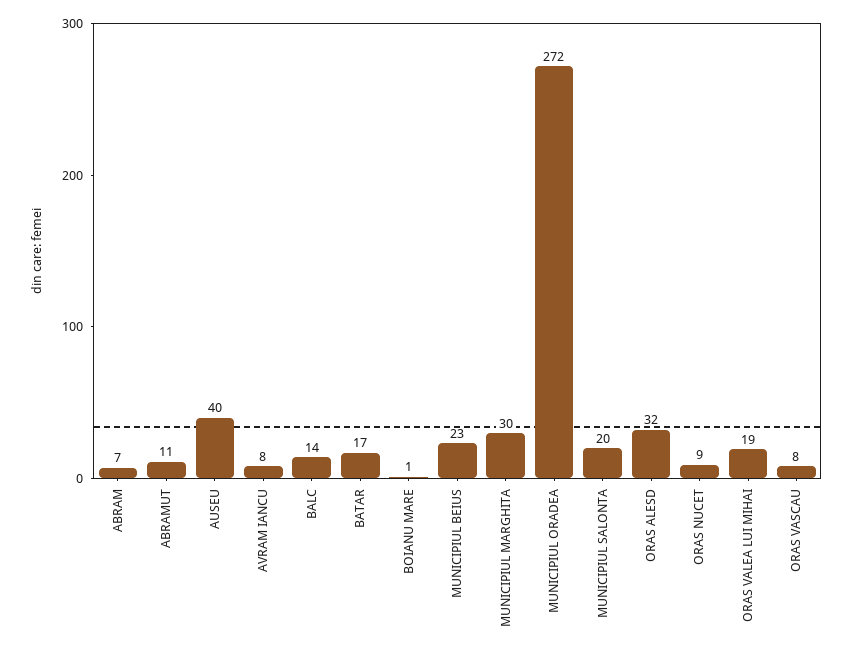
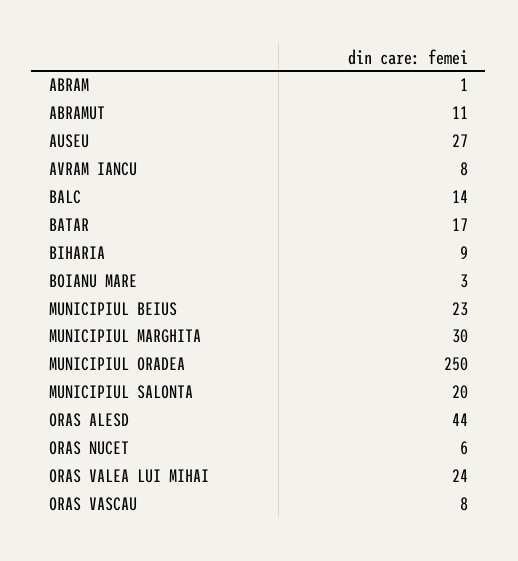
ABRAM: 7 -> 1
AUSEU: 40 -> 27
BOIANU MARE: 1 -> 3
MUNICIPIUL ORADEA: 272 -> 250
ORAS ALESD: 32 -> 44
ORAS NUCET: 9 -> 6
ORAS VALEA LUI MIHAI: 19 -> 24
BIHARIA: none -> 9

